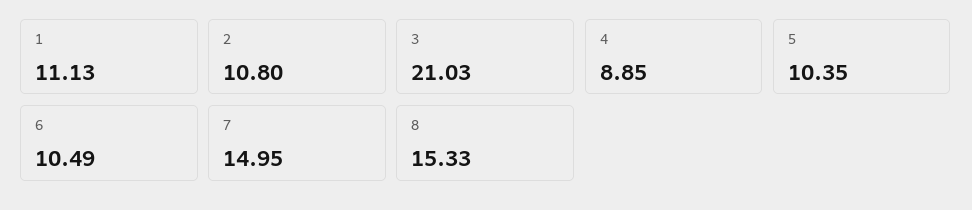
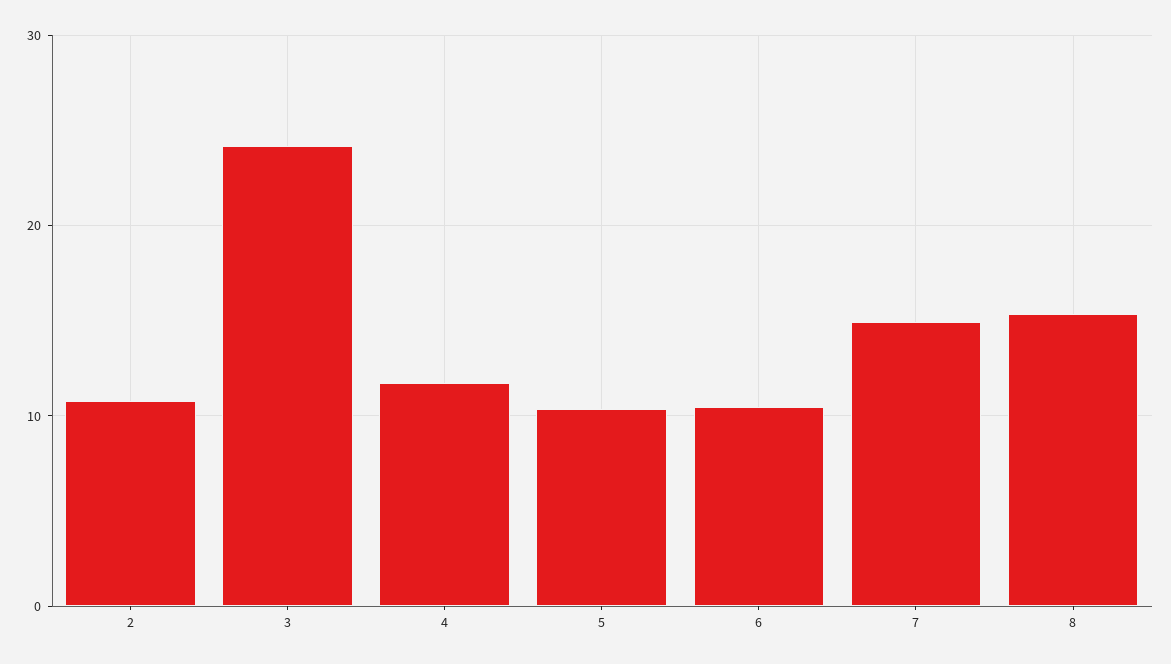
1: 11.13 -> none
3: 21.03 -> 24
4: 8.85 -> 12

